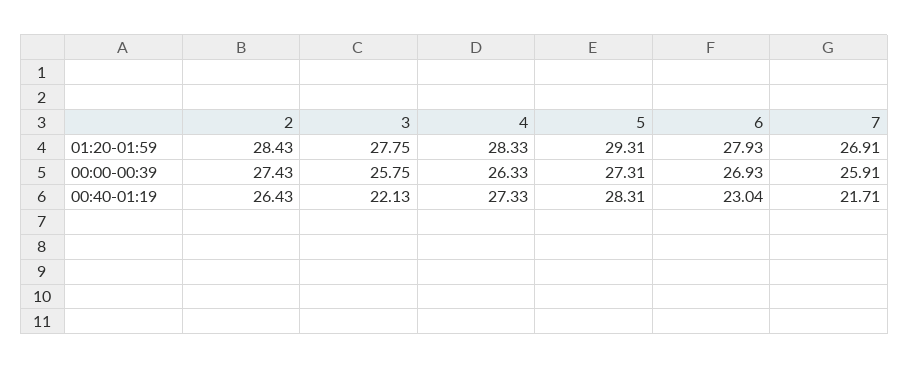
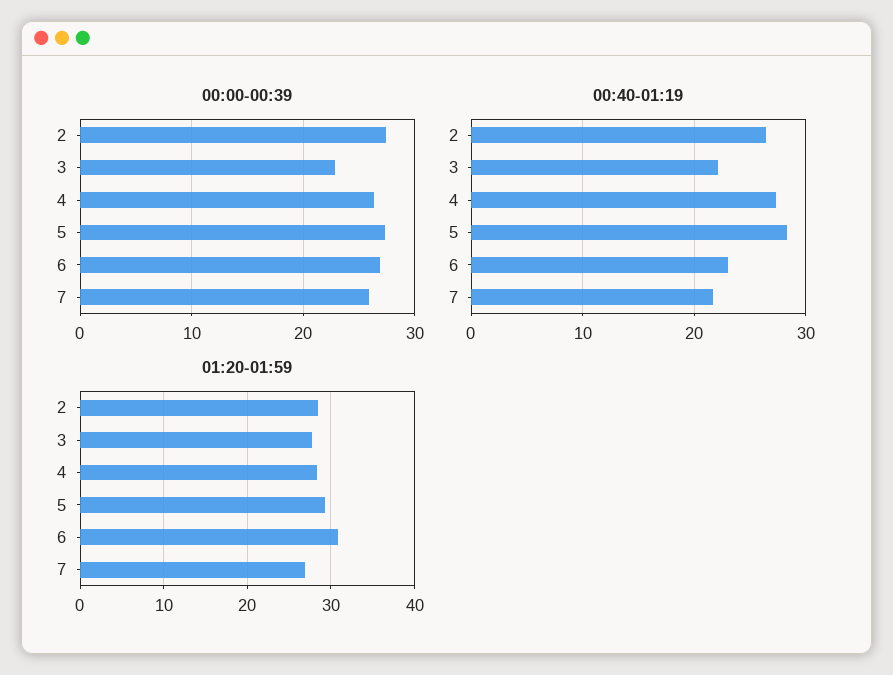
01:20-01:59, 6: 27.93 -> 31
00:00-00:39, 3: 25.75 -> 23

